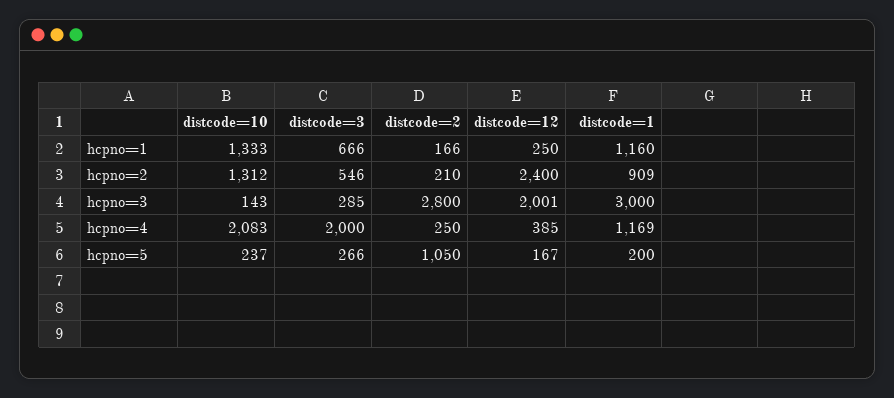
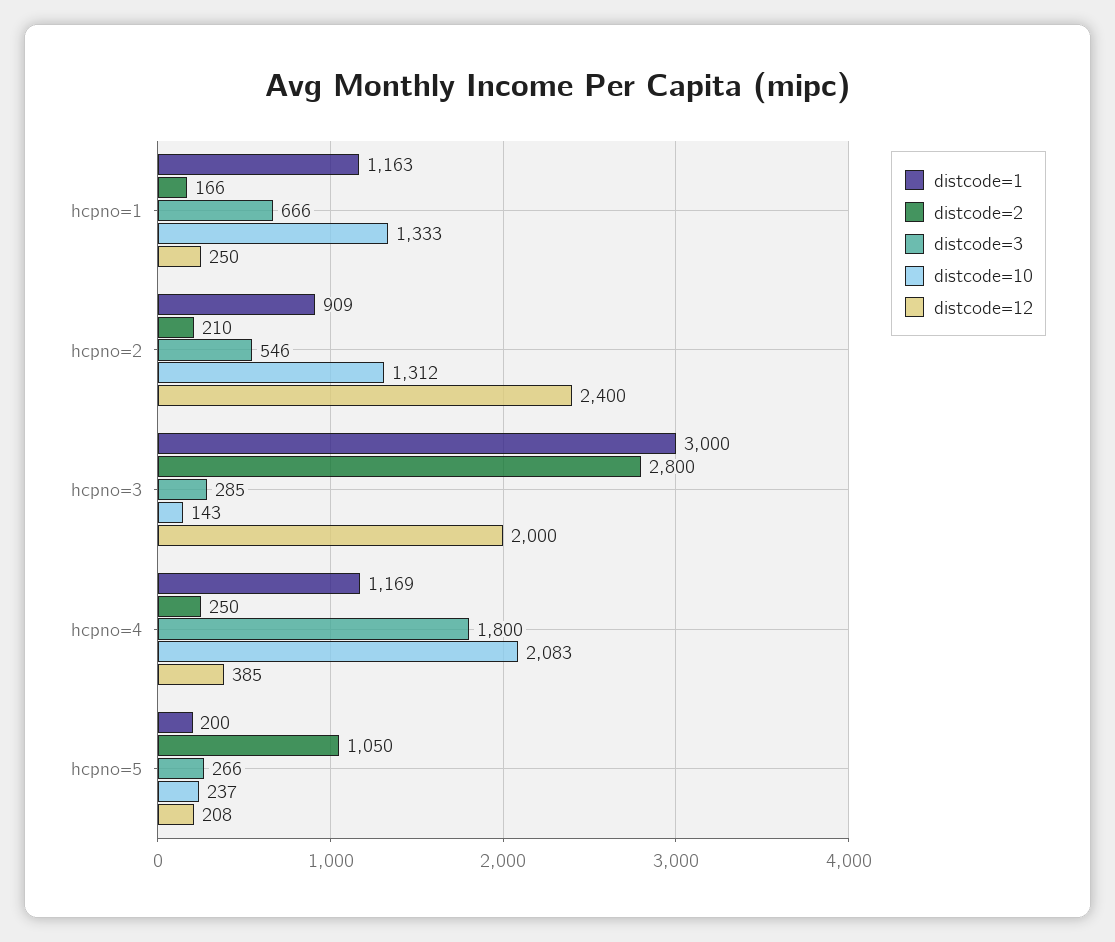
distcode=1, hcpno=1: 1160 -> 1163
distcode=12, hcpno=3: 2001 -> 2000
distcode=3, hcpno=4: 2000 -> 1800
distcode=12, hcpno=5: 167 -> 208

